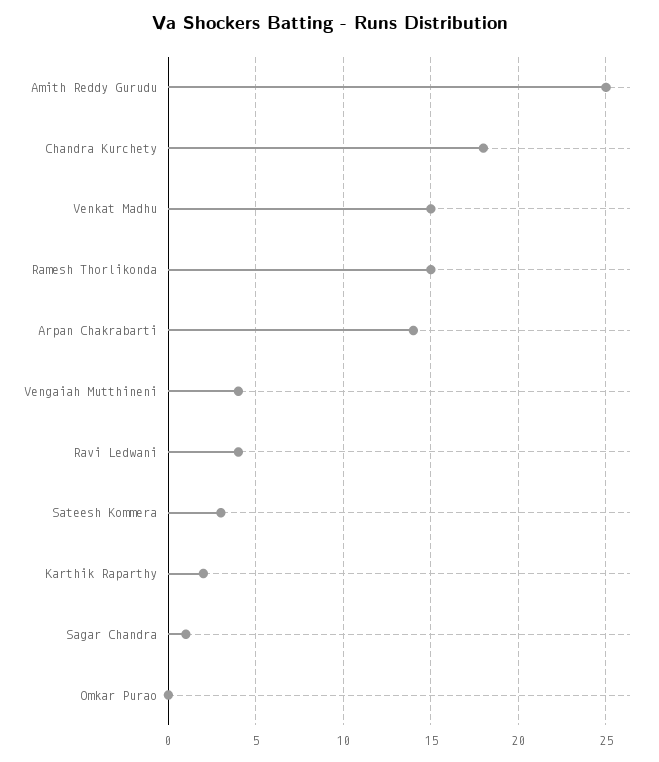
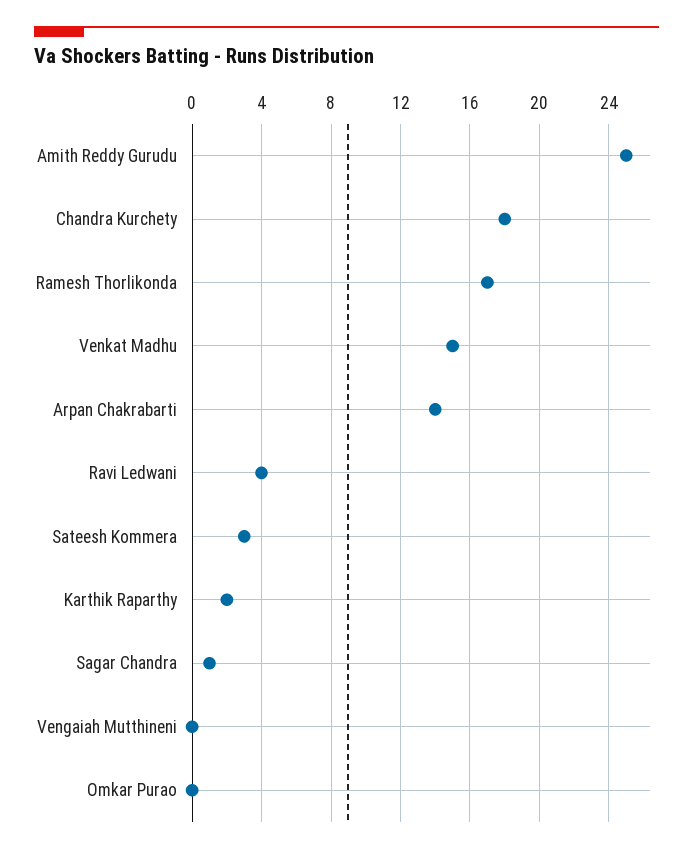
Ramesh Thorlikonda: 15 -> 17
Vengaiah Mutthineni: 4 -> 0

